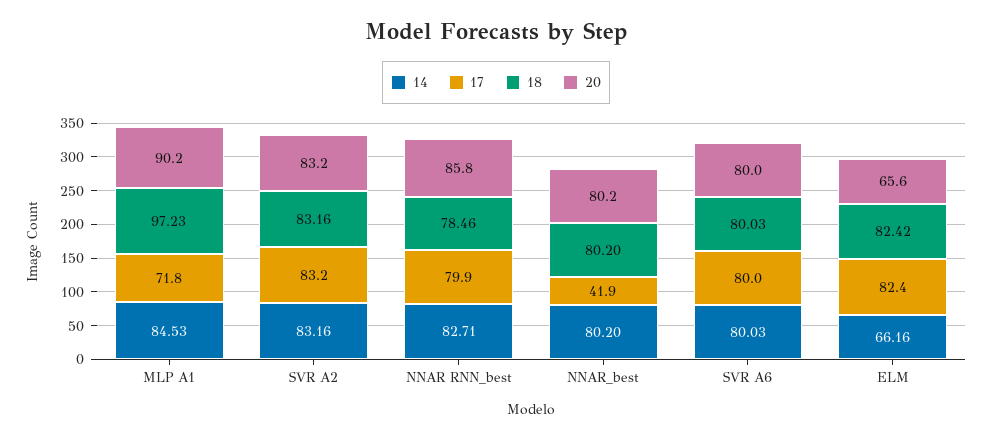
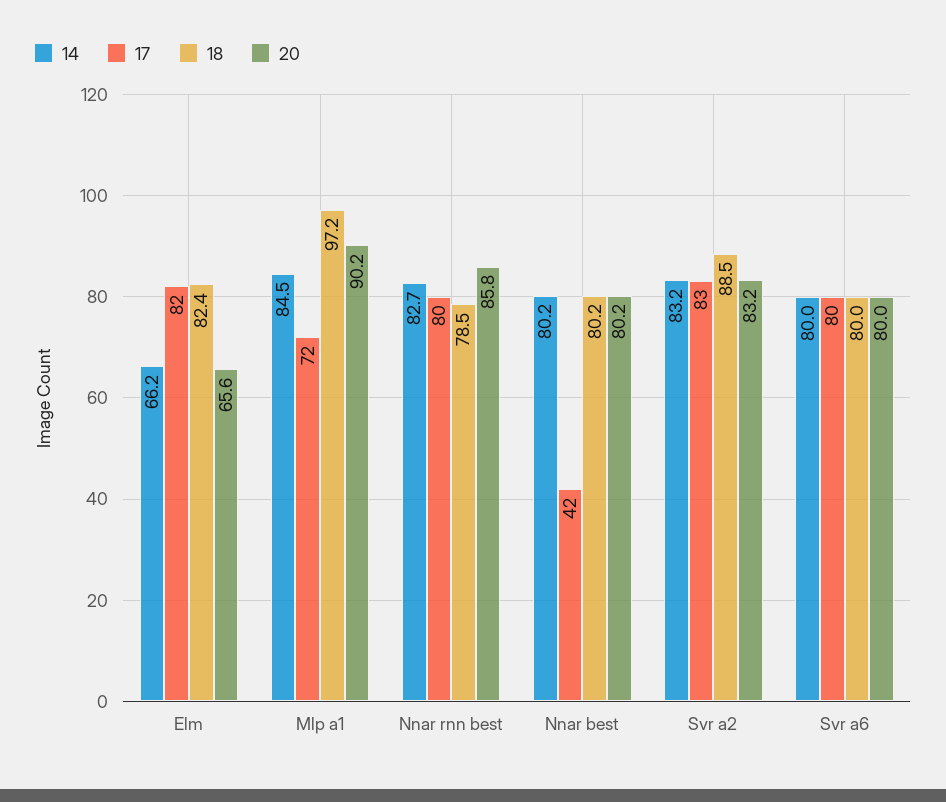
18, SVR A2: 83.16 -> 88.5

